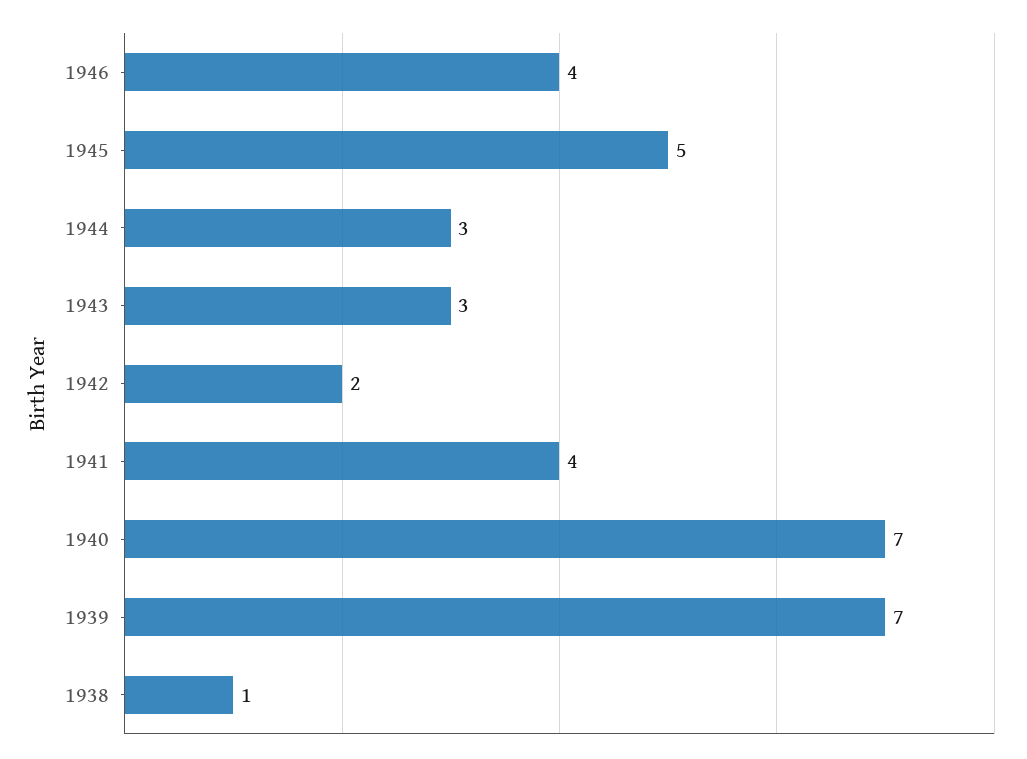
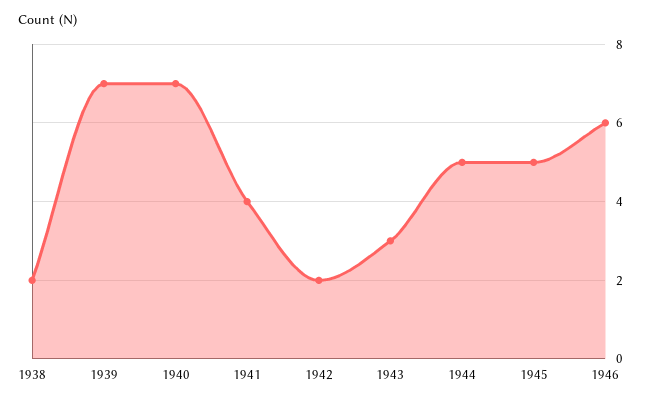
1946: 4 -> 6
1944: 3 -> 5
1938: 1 -> 2

